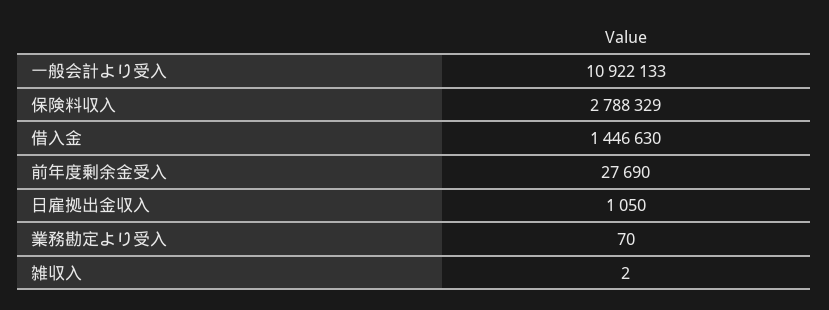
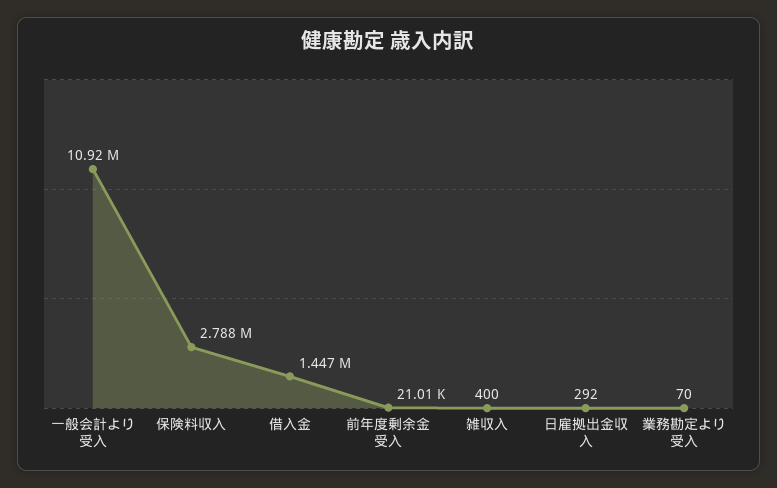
前年度剰余金受入: 27690 -> 21010
日雇拠出金収入: 1050 -> 292
雑収入: 2 -> 400

